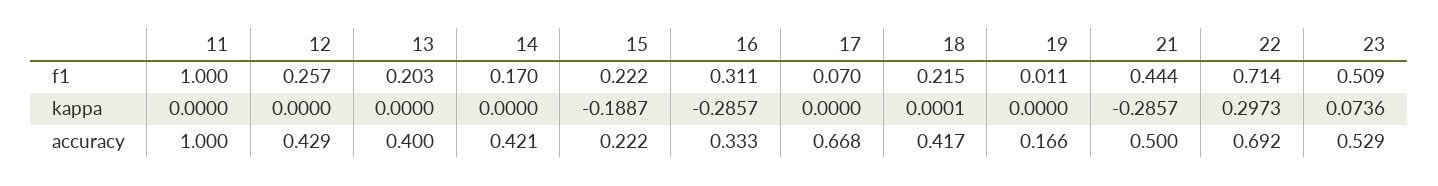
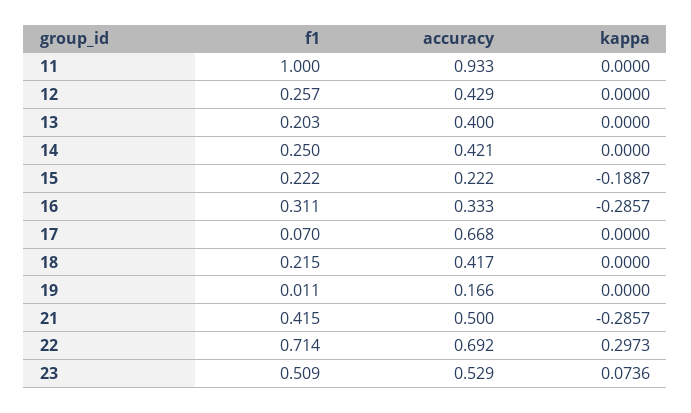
14, f1: 0.17 -> 0.25
21, f1: 0.444 -> 0.415
18, kappa: 0.0001 -> 0
11, accuracy: 1 -> 0.933

